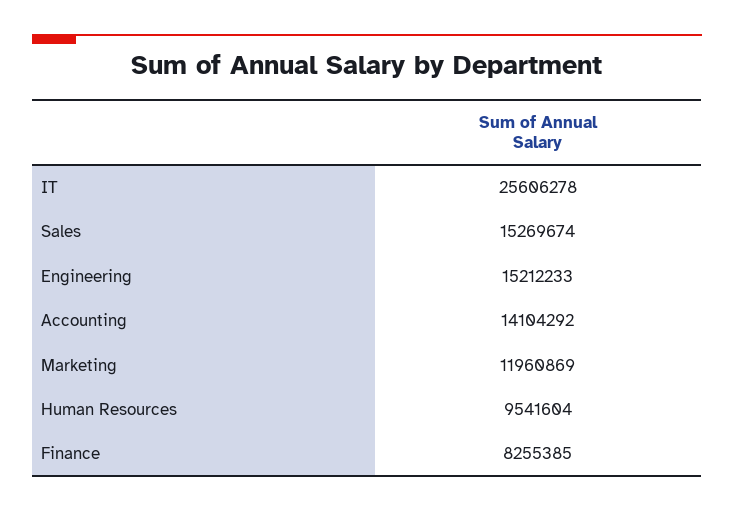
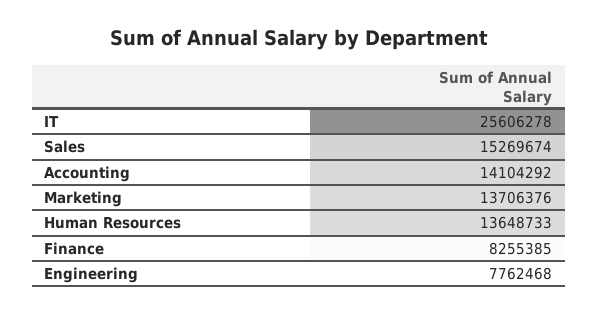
Engineering: 15212233 -> 7762468
Marketing: 11960869 -> 13706376
Human Resources: 9541604 -> 13648733

